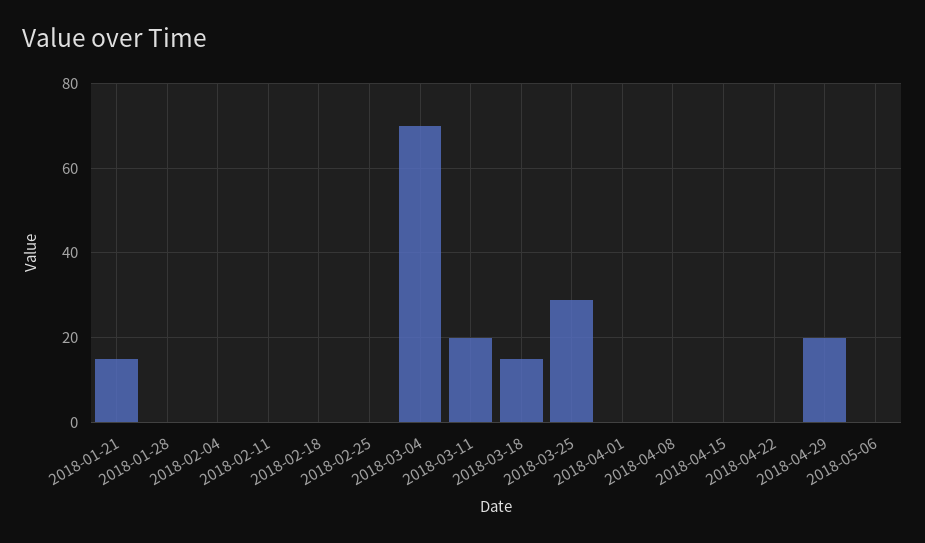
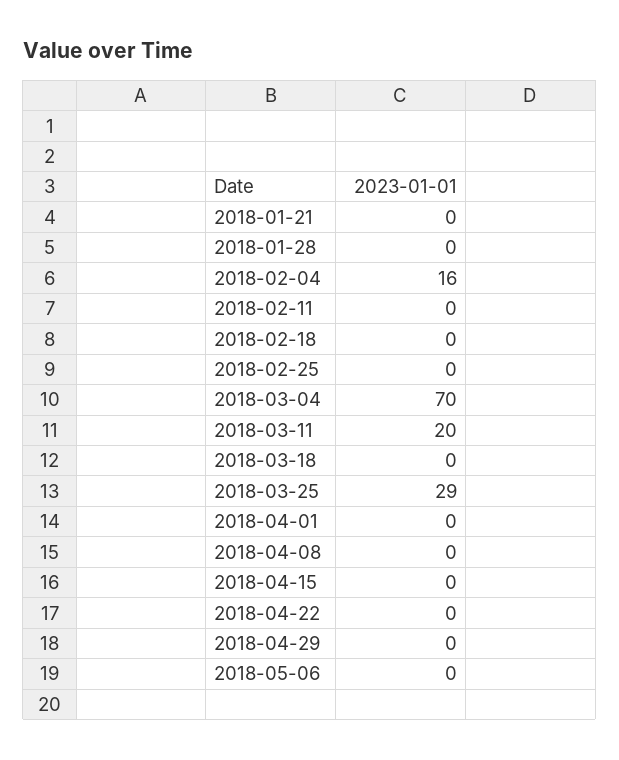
2018-01-21: 15 -> 0
2018-02-04: 0 -> 16
2018-03-18: 15 -> 0
2018-04-29: 20 -> 0

